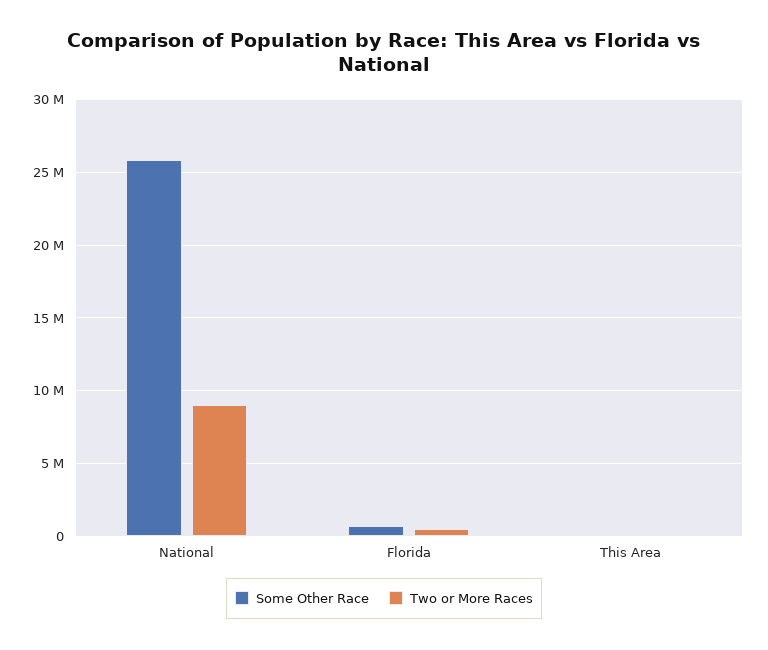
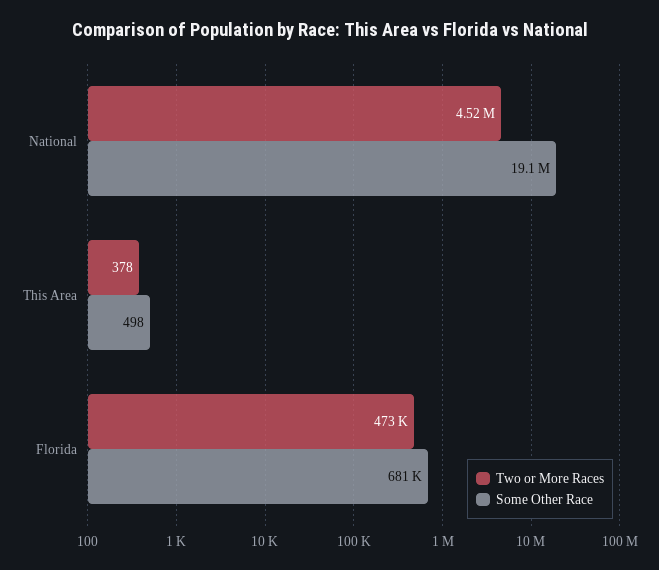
Some Other Race, National: 26000000 -> 19100000
Two or More Races, National: 9000000 -> 4520000

